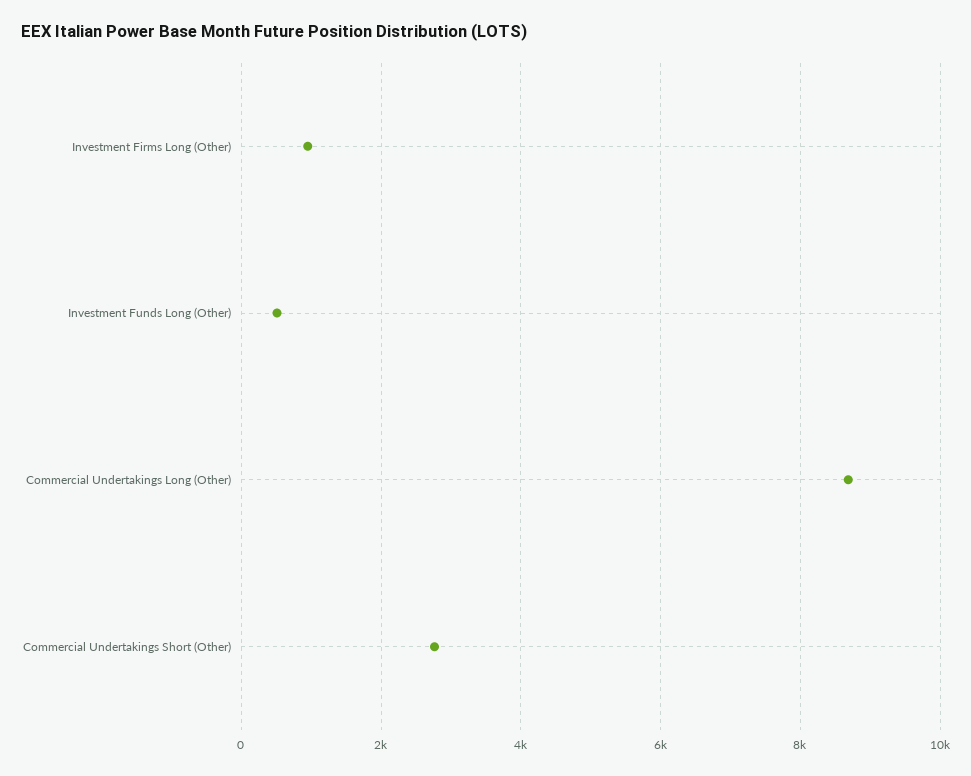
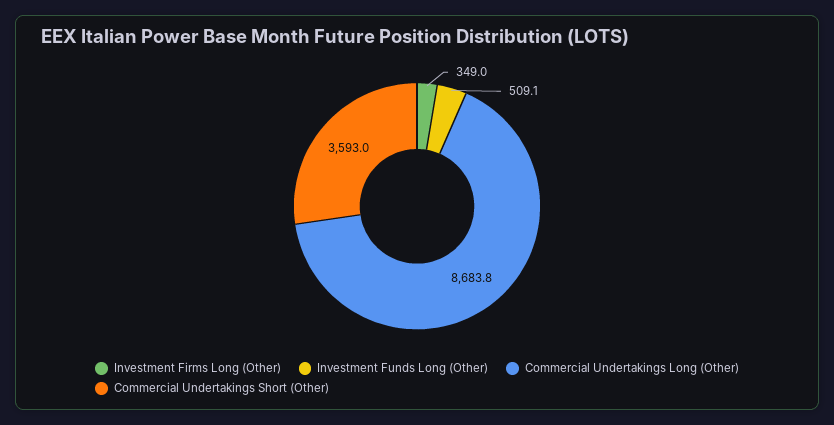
Investment Firms Long (Other): 1000 -> 349
Commercial Undertakings Short (Other): 2800 -> 3593

